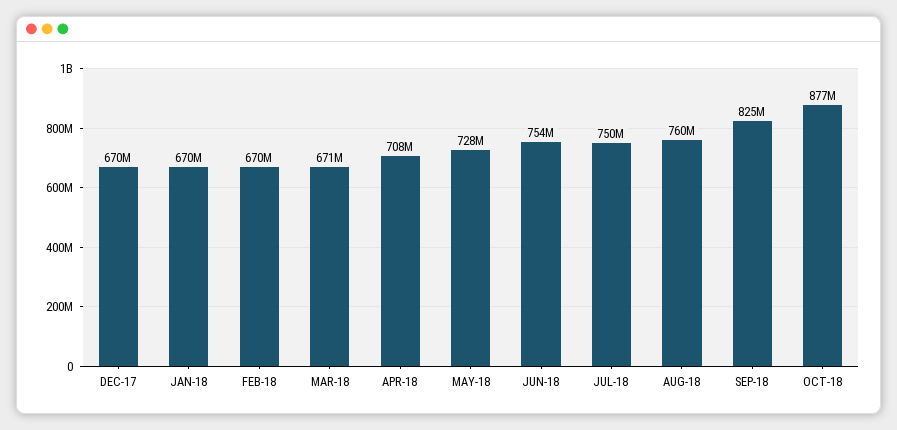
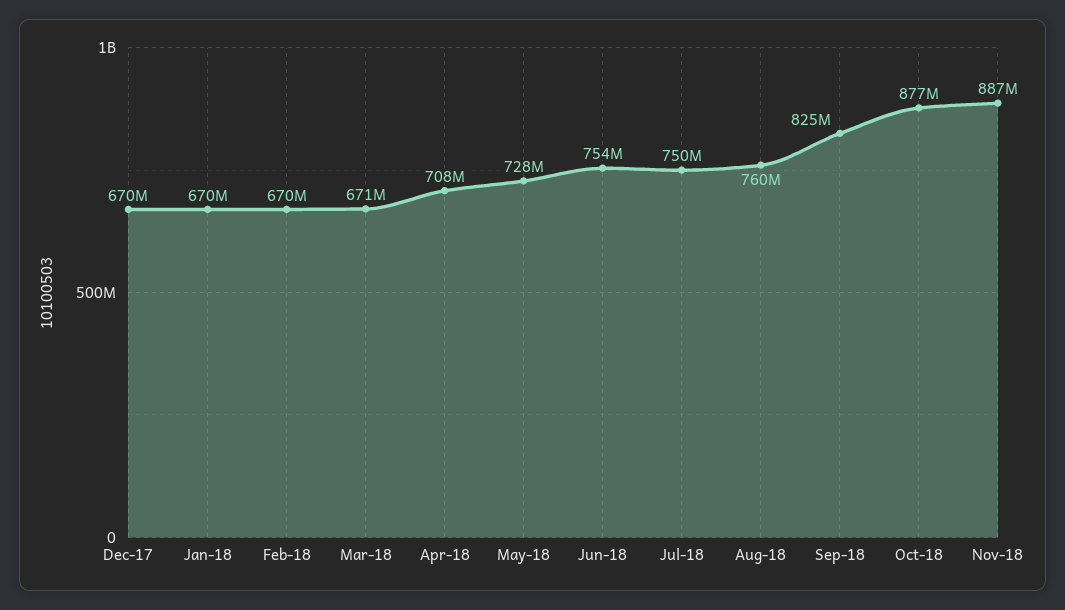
Nov-18: none -> 887000000

